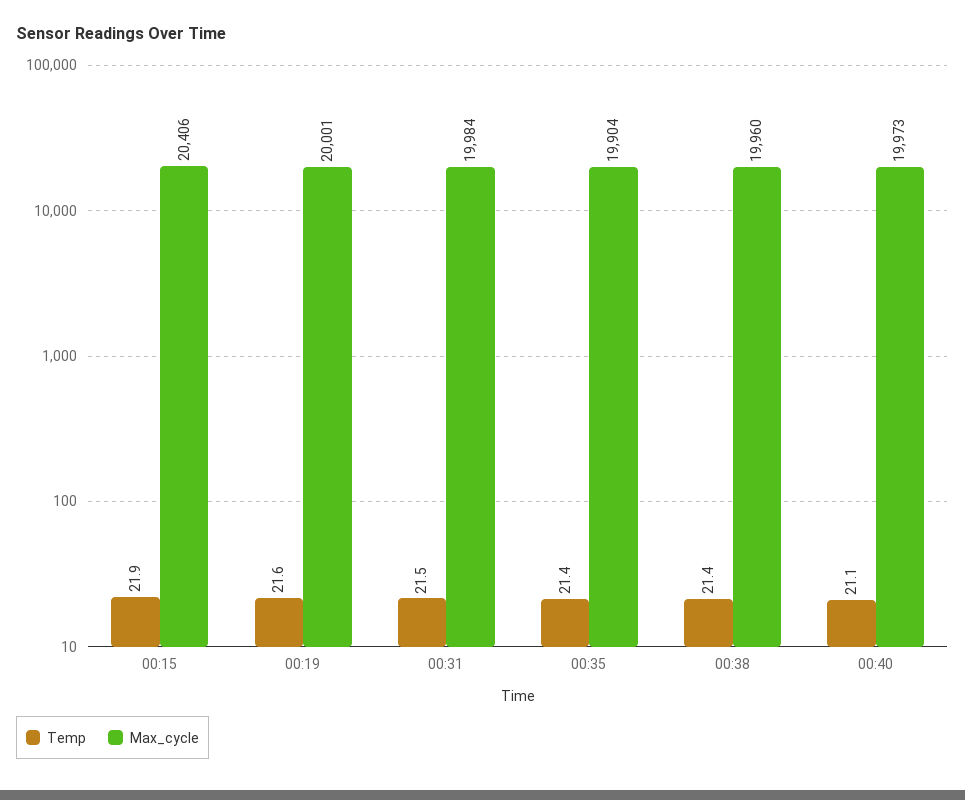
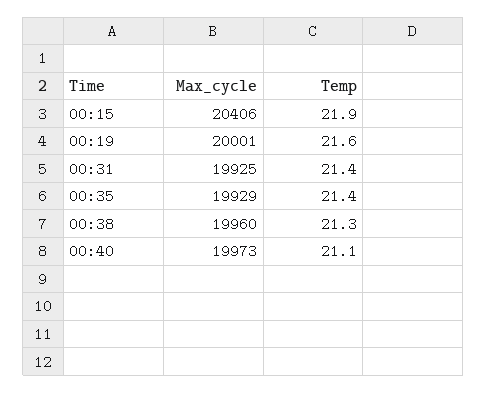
Temp, 00:31: 21.5 -> 21.4
Max_cycle, 00:31: 19984 -> 19925
Max_cycle, 00:35: 19904 -> 19929
Temp, 00:38: 21.4 -> 21.3

